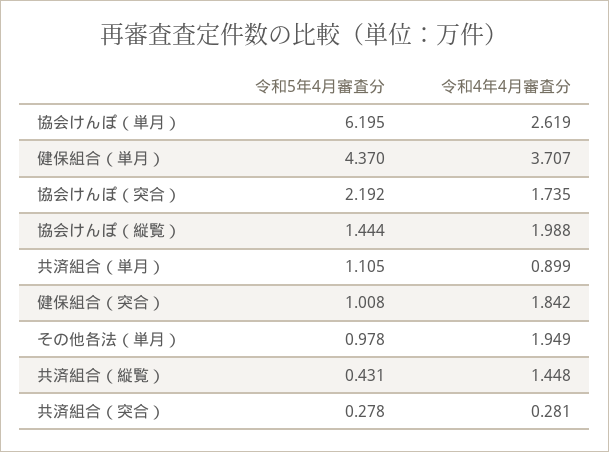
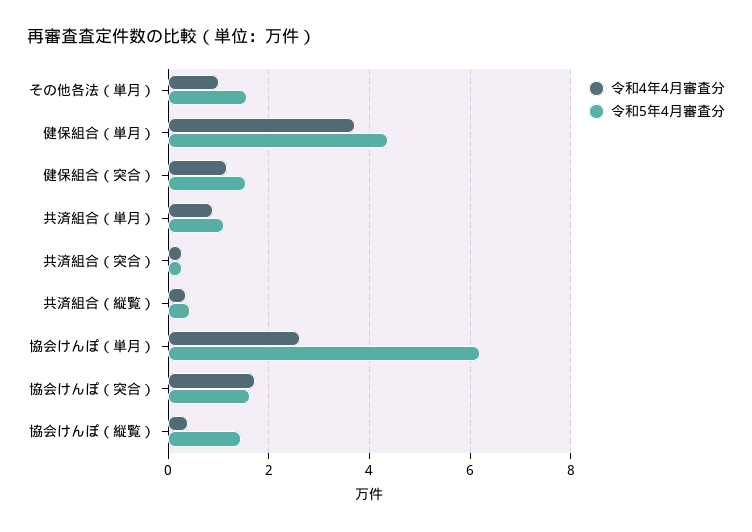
令和5年4月審査分, 協会けんぽ（突合）: 2.192 -> 1.6
令和4年4月審査分, 協会けんぽ（縦覧）: 1.988 -> 0.4
令和5年4月審査分, 健保組合（突合）: 1.008 -> 1.6
令和4年4月審査分, 健保組合（突合）: 1.842 -> 1.2
令和5年4月審査分, その他各法（単月）: 0.978 -> 1.6
令和4年4月審査分, その他各法（単月）: 1.949 -> 1
令和4年4月審査分, 共済組合（縦覧）: 1.448 -> 0.4

